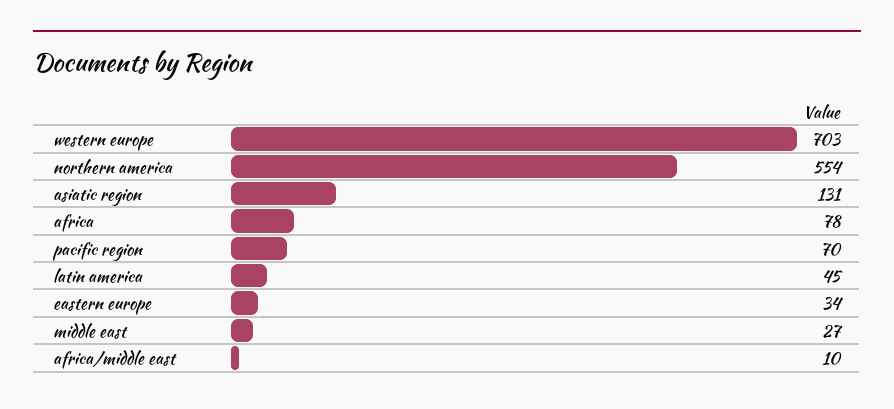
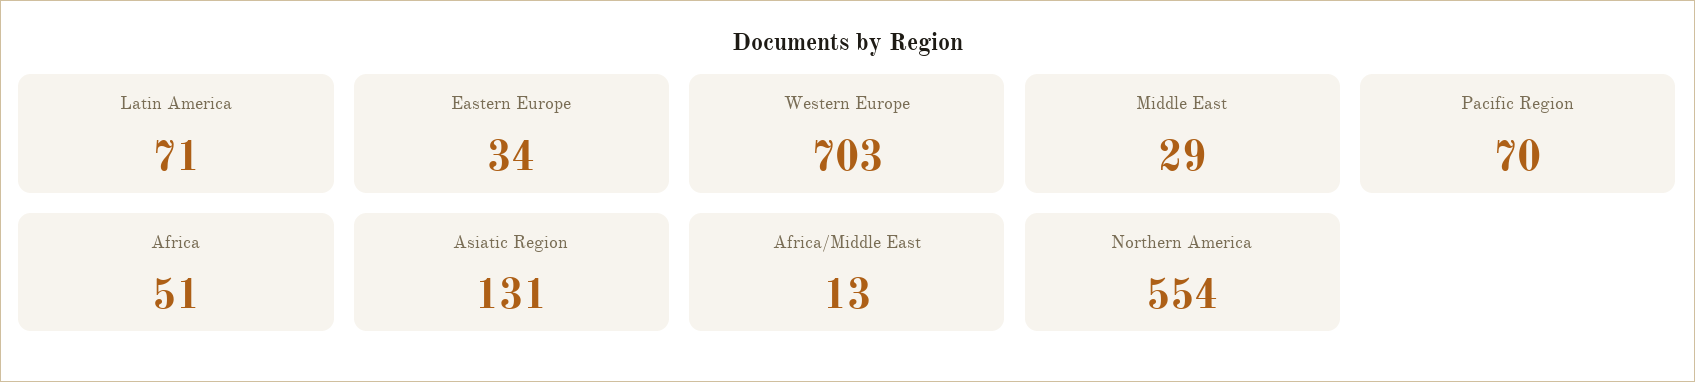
africa: 78 -> 51
latin america: 45 -> 71
middle east: 27 -> 29
africa/middle east: 10 -> 13

